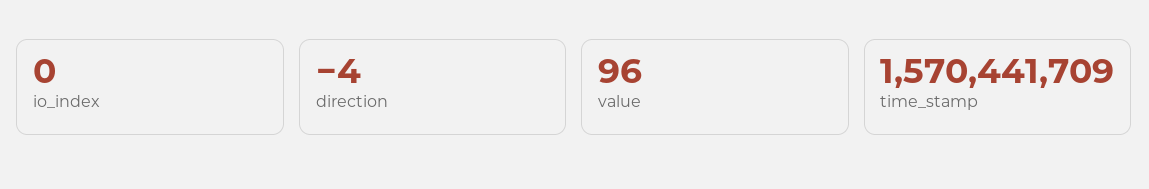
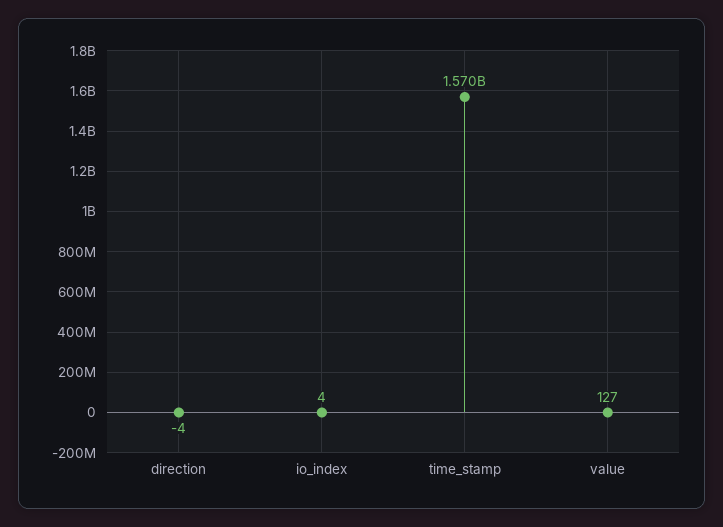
io_index: 0 -> 4
value: 96 -> 127

